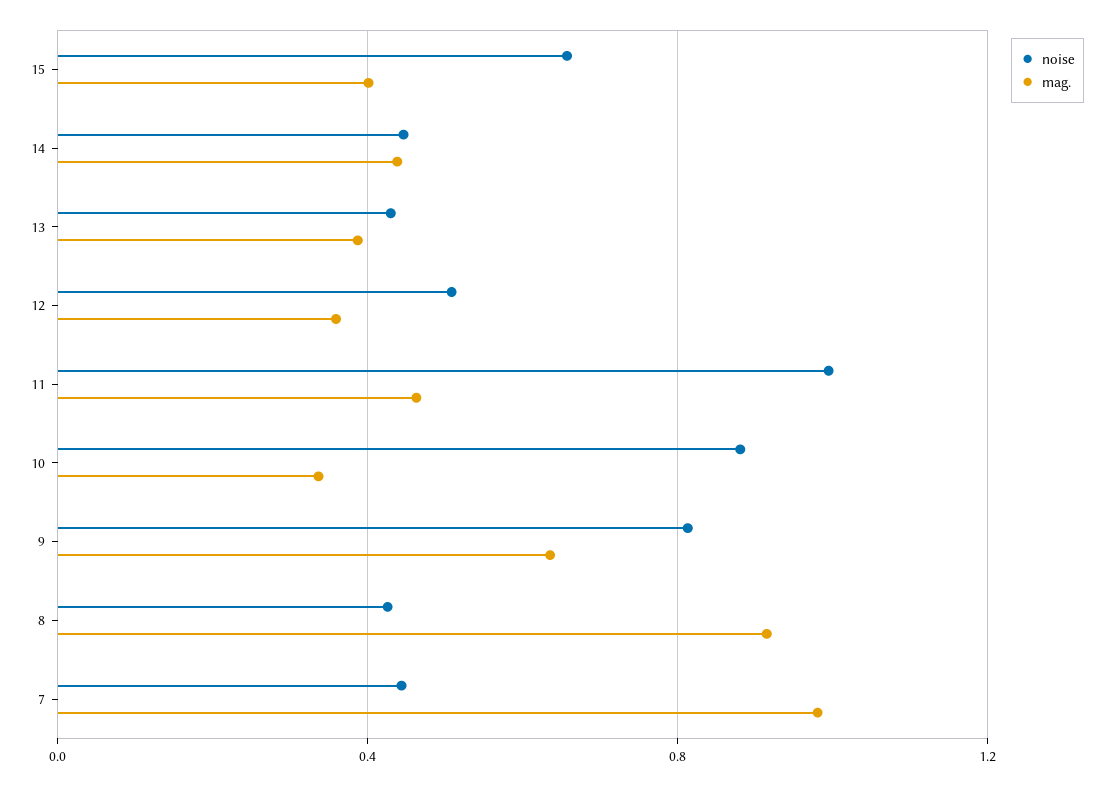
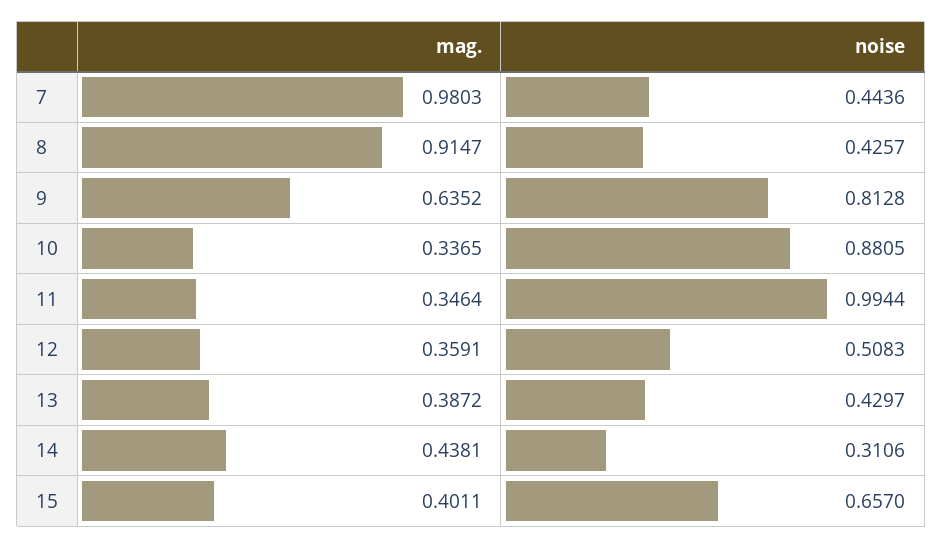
noise, 14: 0.45 -> 0.3106
mag., 11: 0.45 -> 0.3464

